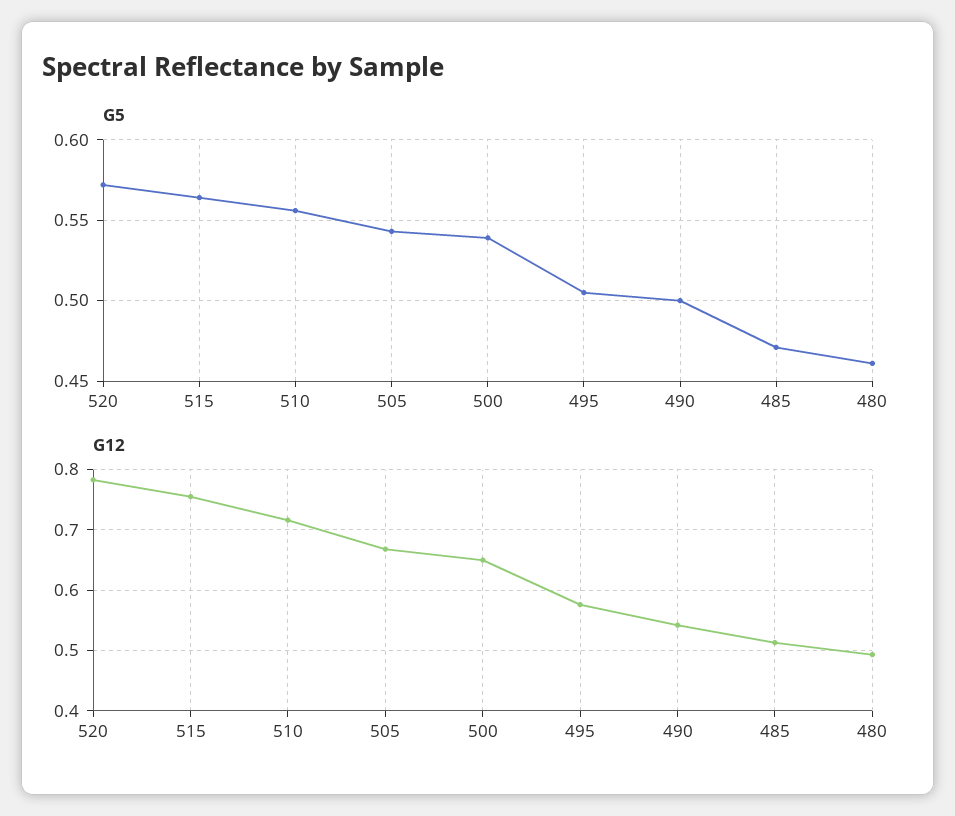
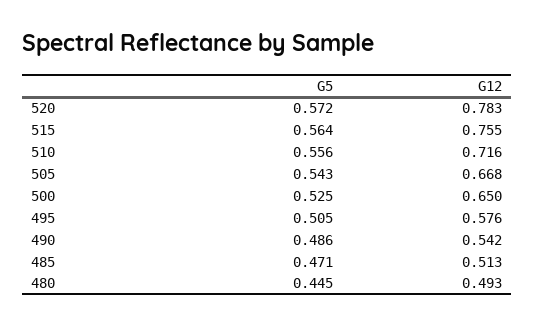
G5, 500: 0.54 -> 0.525
G5, 490: 0.5 -> 0.486
G5, 480: 0.46 -> 0.445

